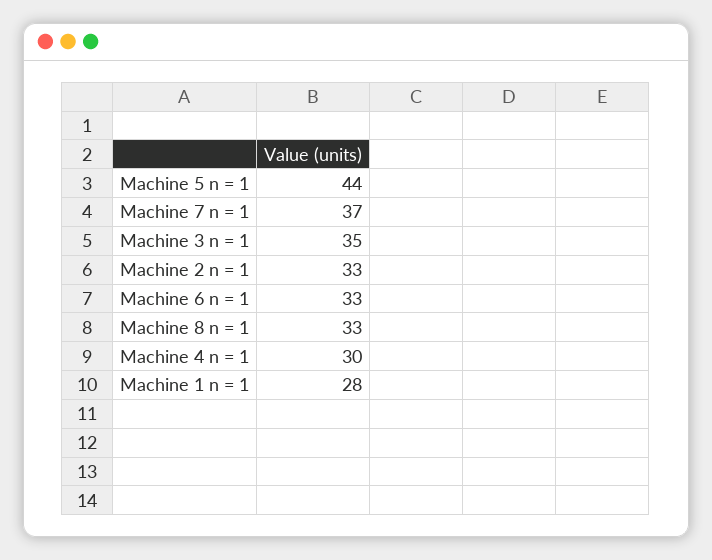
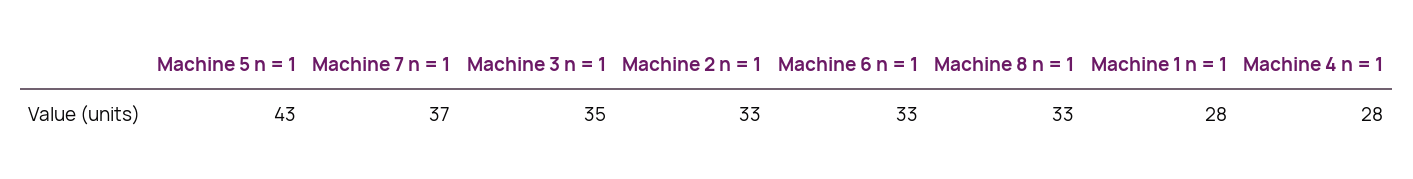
Machine 5 n = 1: 44 -> 43
Machine 4 n = 1: 30 -> 28

